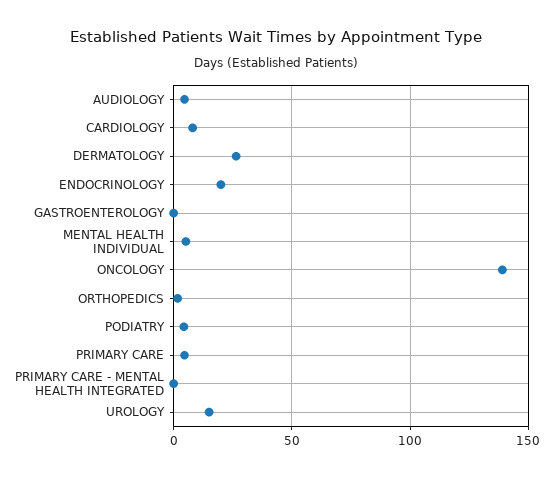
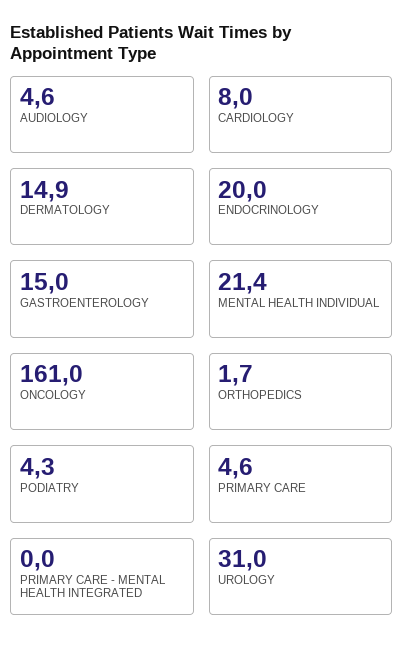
DERMATOLOGY: 25 -> 14.9
GASTROENTEROLOGY: 0 -> 15
MENTAL HEALTH INDIVIDUAL: 5 -> 21.4
ONCOLOGY: 140 -> 161
UROLOGY: 15 -> 31

